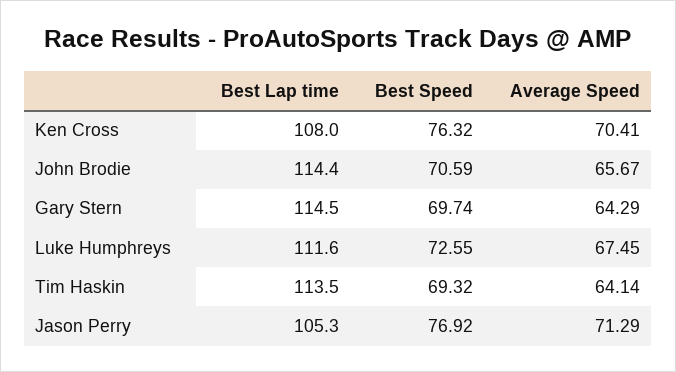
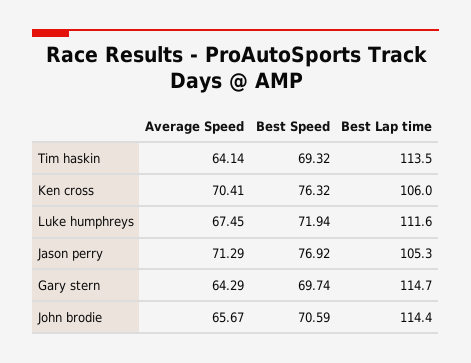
Best Lap time, Ken Cross: 108 -> 106
Best Lap time, Gary Stern: 114.5 -> 114.7
Best Speed, Luke Humphreys: 72.55 -> 71.94

